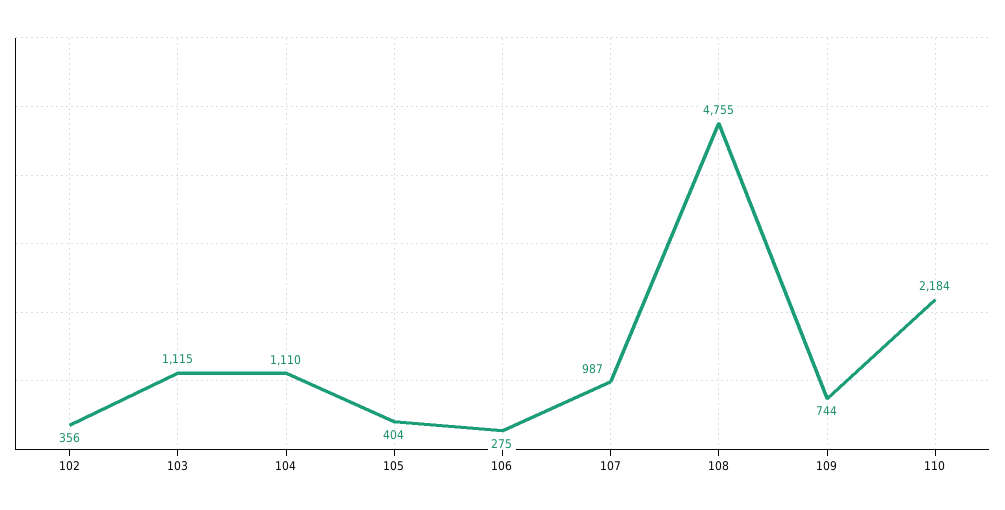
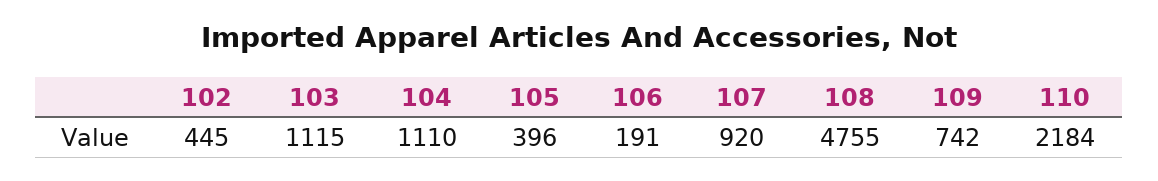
102: 356 -> 445
105: 404 -> 396
106: 275 -> 191
107: 987 -> 920
109: 744 -> 742

